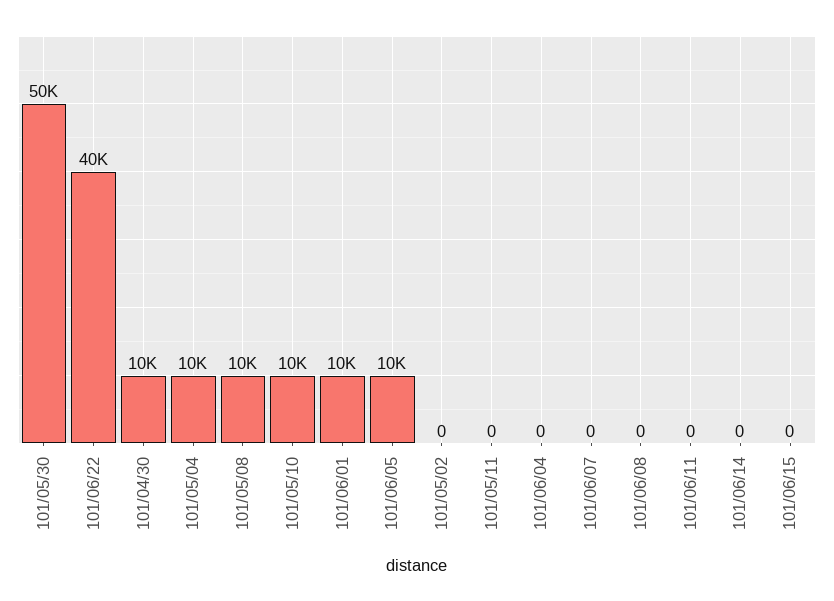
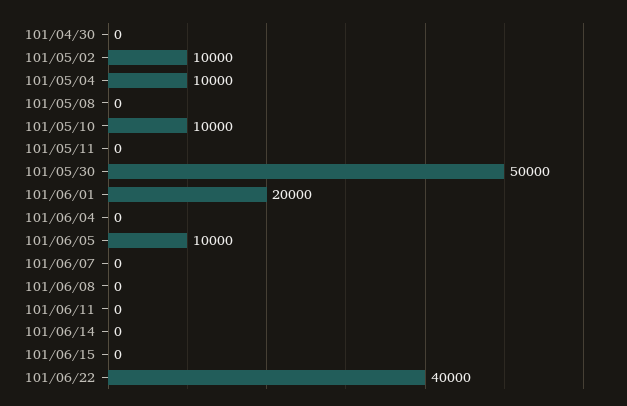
101/04/30: 10000 -> 0
101/05/08: 10000 -> 0
101/06/01: 10000 -> 20000
101/05/02: 0 -> 10000

